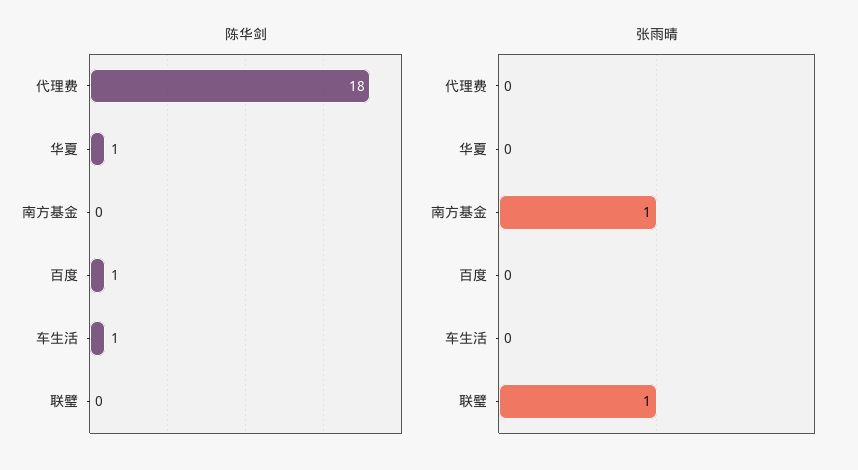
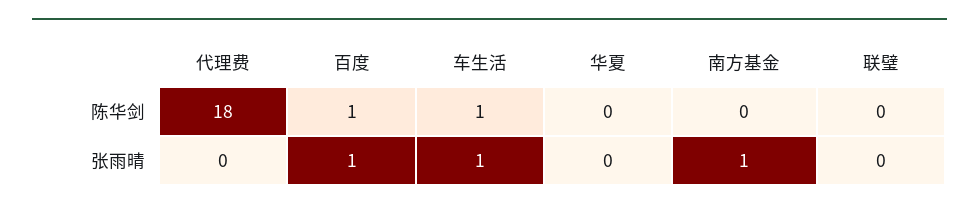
陈华剑, 华夏: 1 -> 0
张雨晴, 百度: 0 -> 1
张雨晴, 车生活: 0 -> 1
张雨晴, 联璧: 1 -> 0

